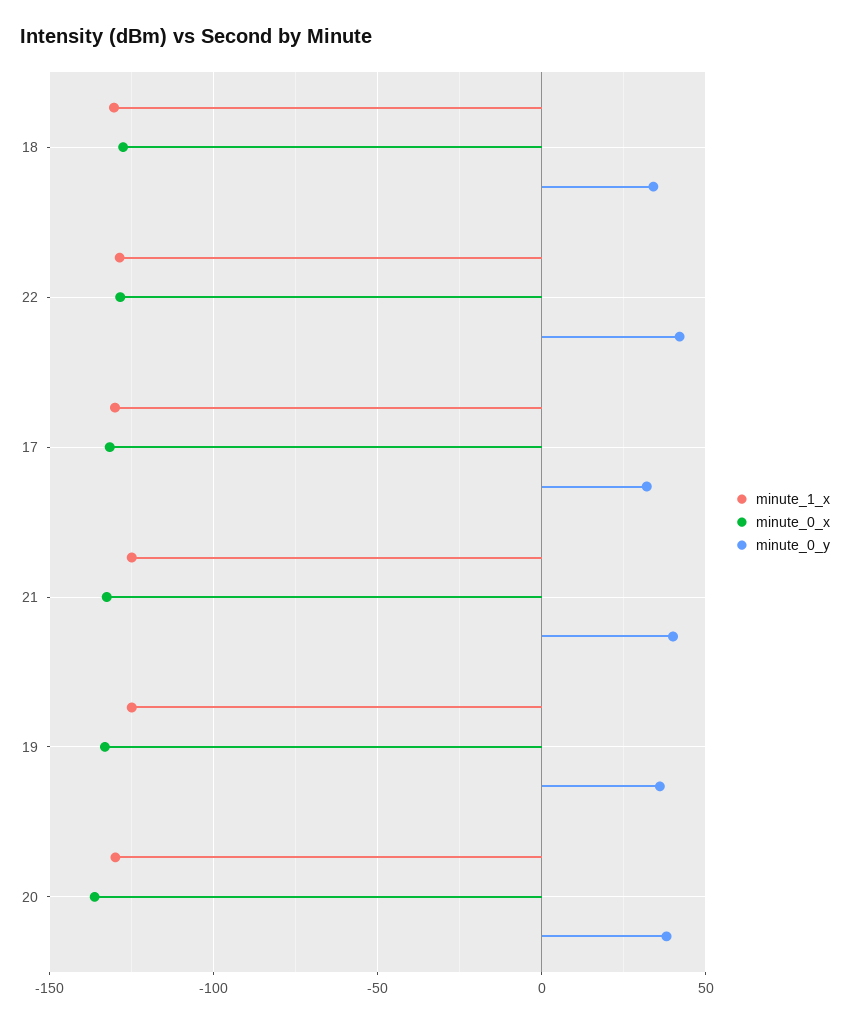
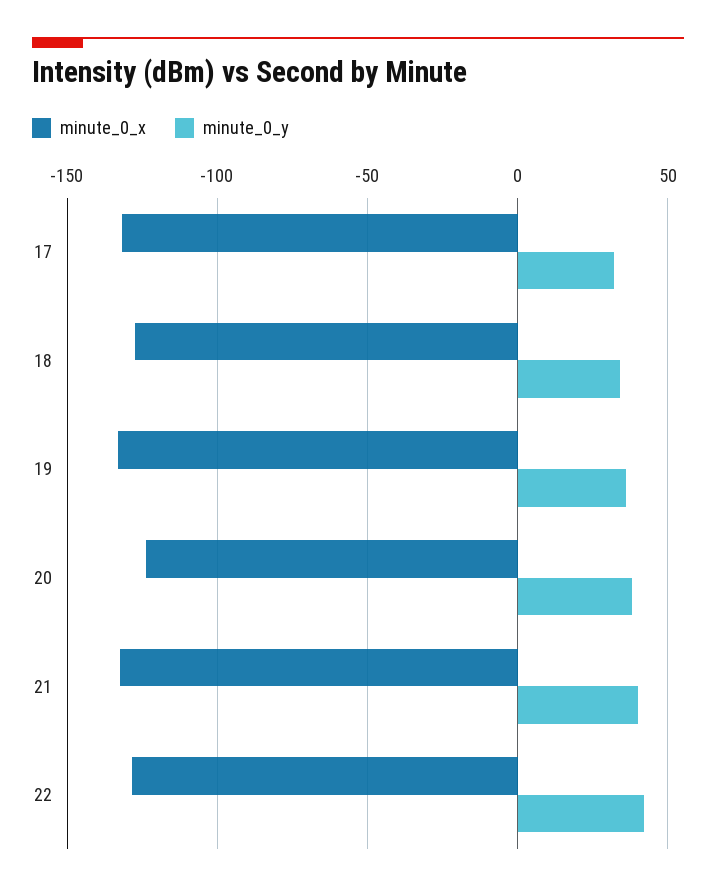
minute_1_x, 18: -130 -> none
minute_1_x, 22: -130 -> none
minute_1_x, 17: -130 -> none
minute_1_x, 21: -125 -> none
minute_1_x, 19: -125 -> none
minute_1_x, 20: -130 -> none
minute_0_x, 20: -135 -> -125

